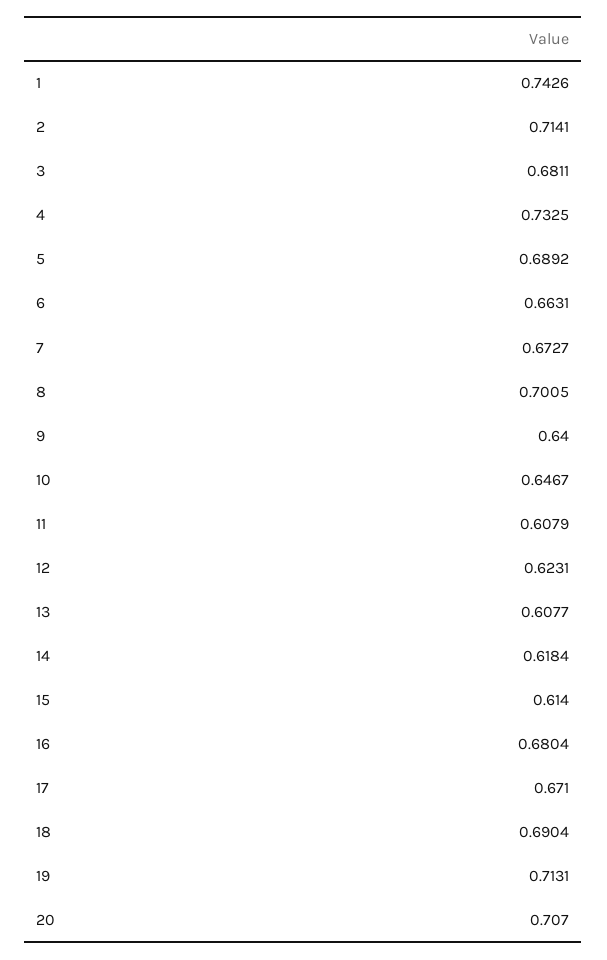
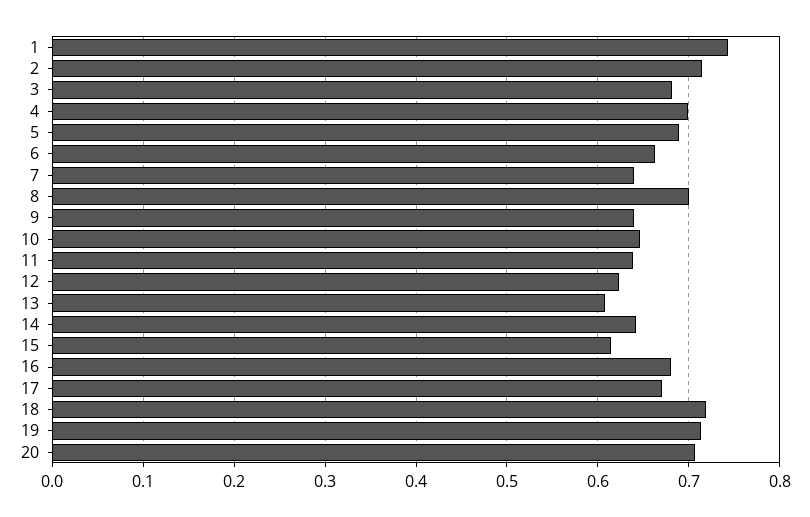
4: 0.7325 -> 0.7
7: 0.6727 -> 0.64
11: 0.6079 -> 0.64
14: 0.6184 -> 0.64
18: 0.6904 -> 0.72

